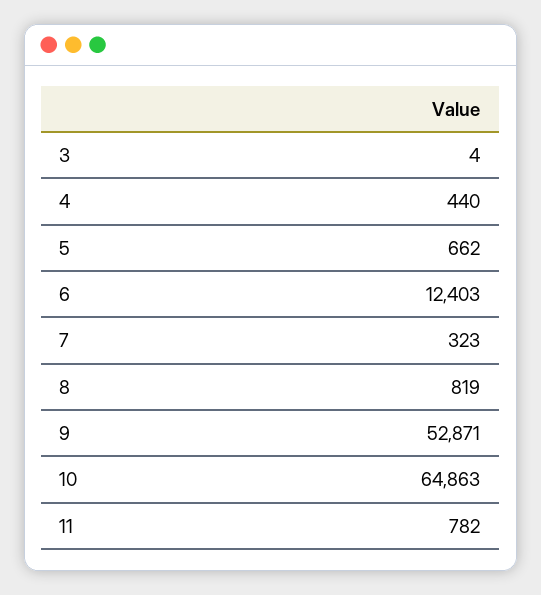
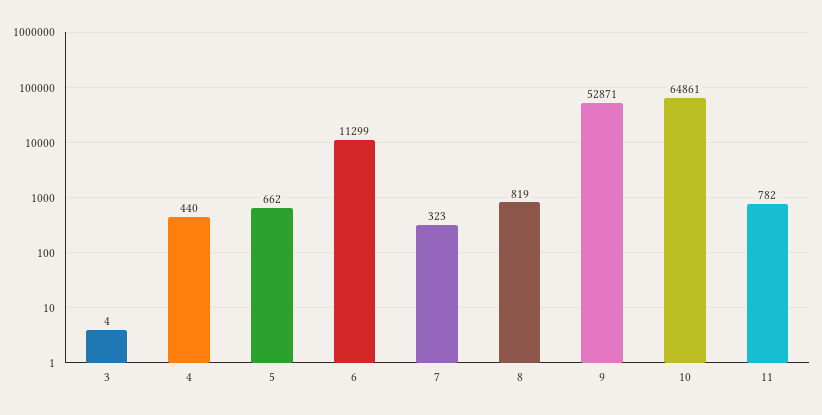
6: 12403 -> 11299
10: 64863 -> 64861

